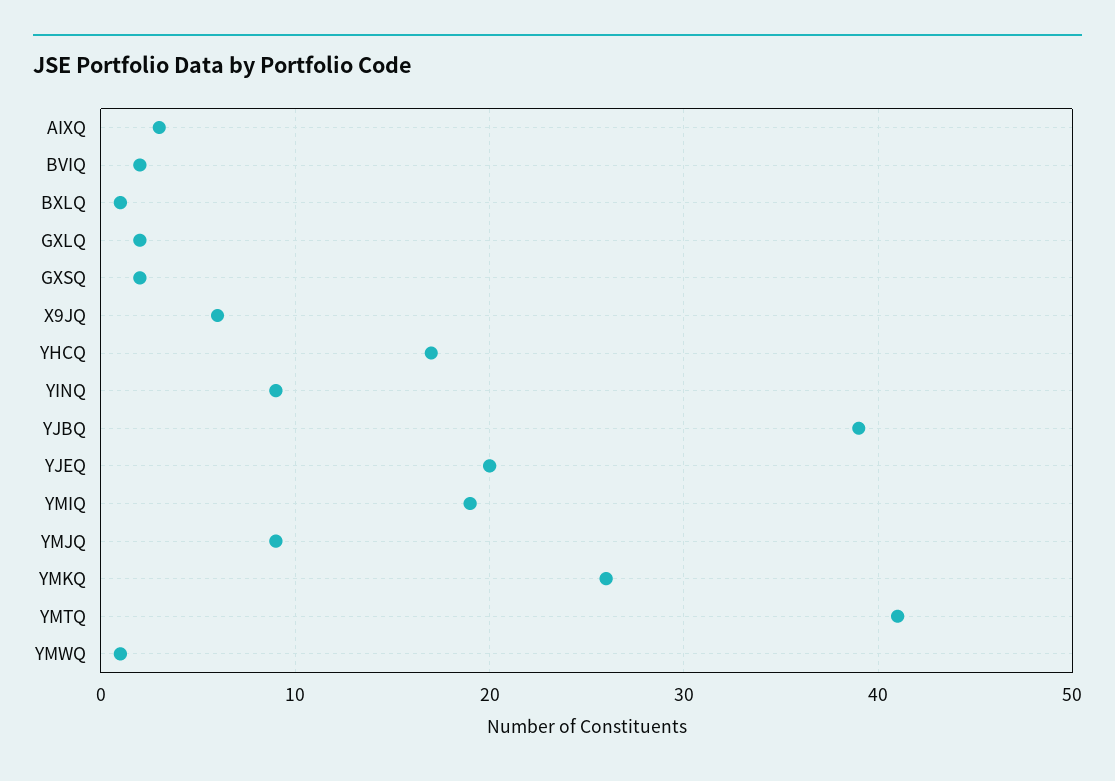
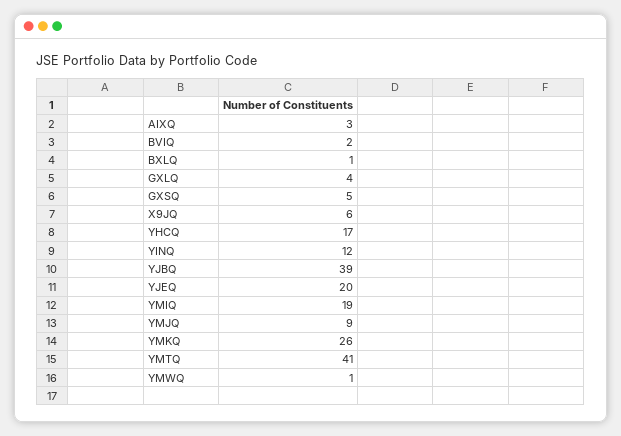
GXLQ: 2 -> 4
GXSQ: 2 -> 5
YINQ: 9 -> 12

